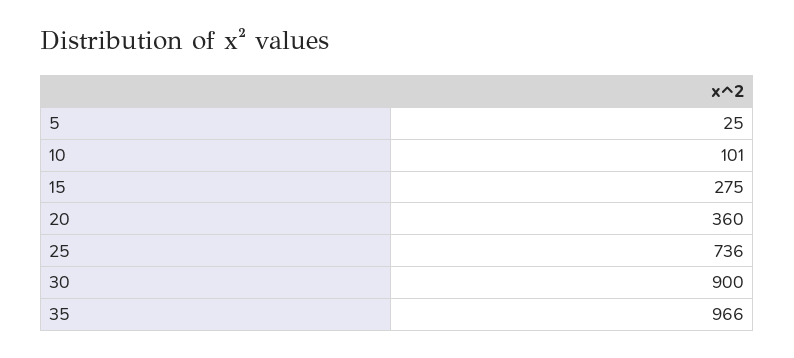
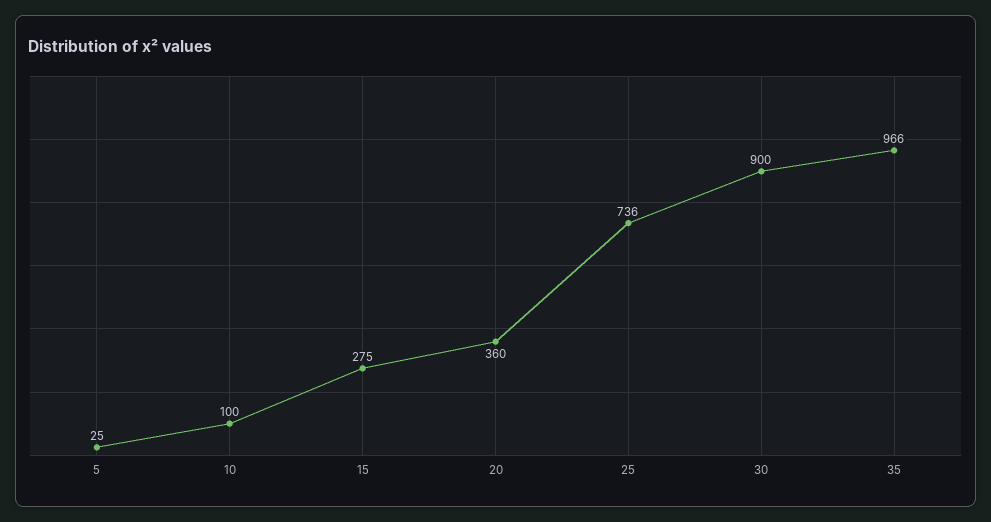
10: 101 -> 100

